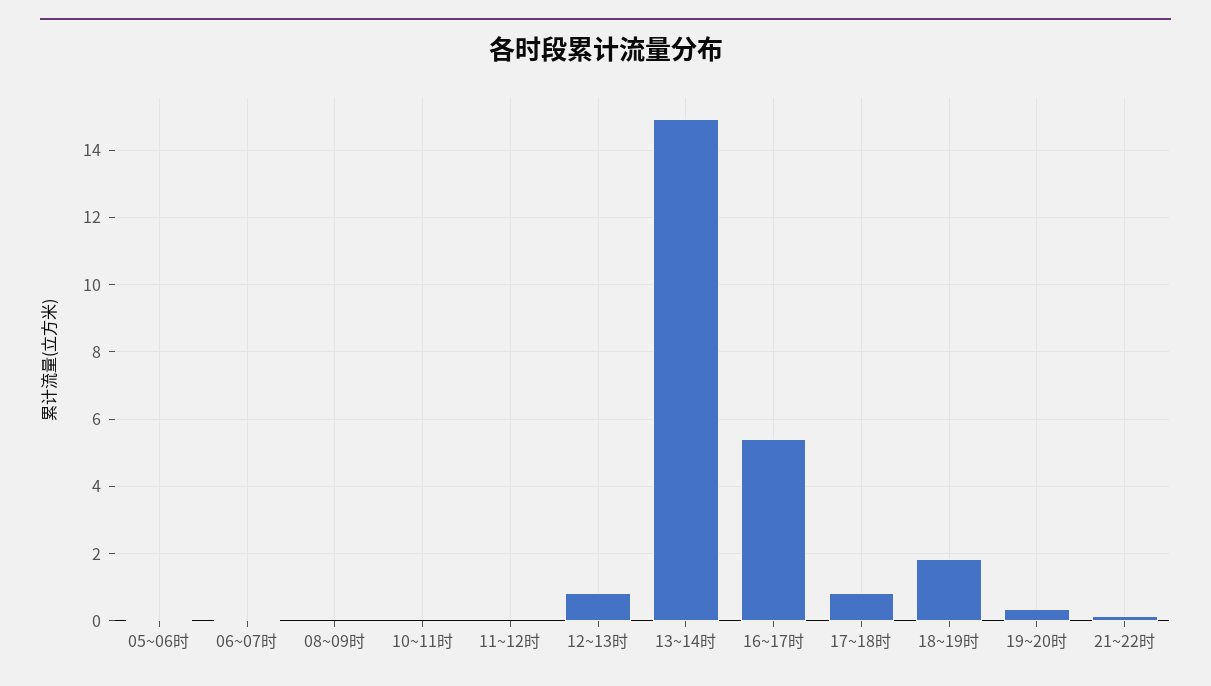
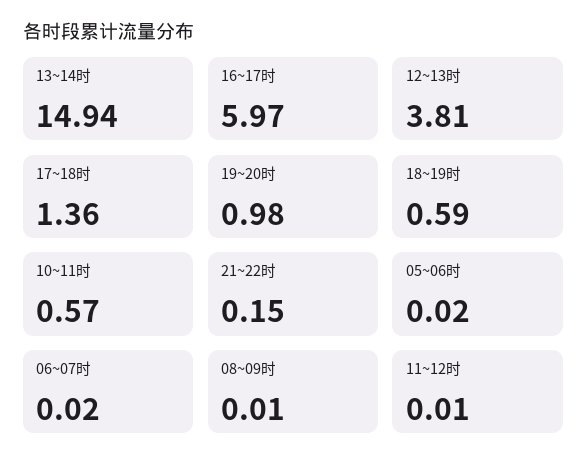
10~11时: 0 -> 0.57
12~13时: 0.8 -> 3.81
16~17时: 5.4 -> 5.97
17~18时: 0.8 -> 1.36
18~19时: 1.8 -> 0.59
19~20时: 0.4 -> 0.98

